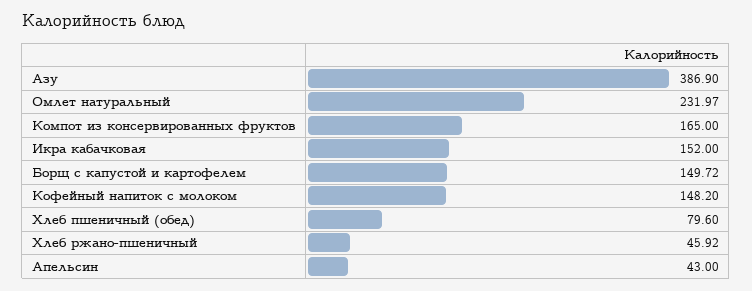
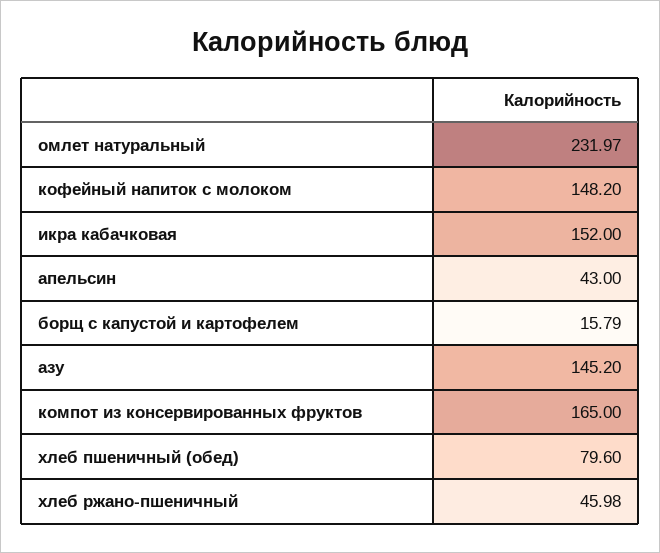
Азу: 386.9 -> 145.2
Борщ с капустой и картофелем: 149.72 -> 15.79
Хлеб ржано-пшеничный: 45.92 -> 45.98

